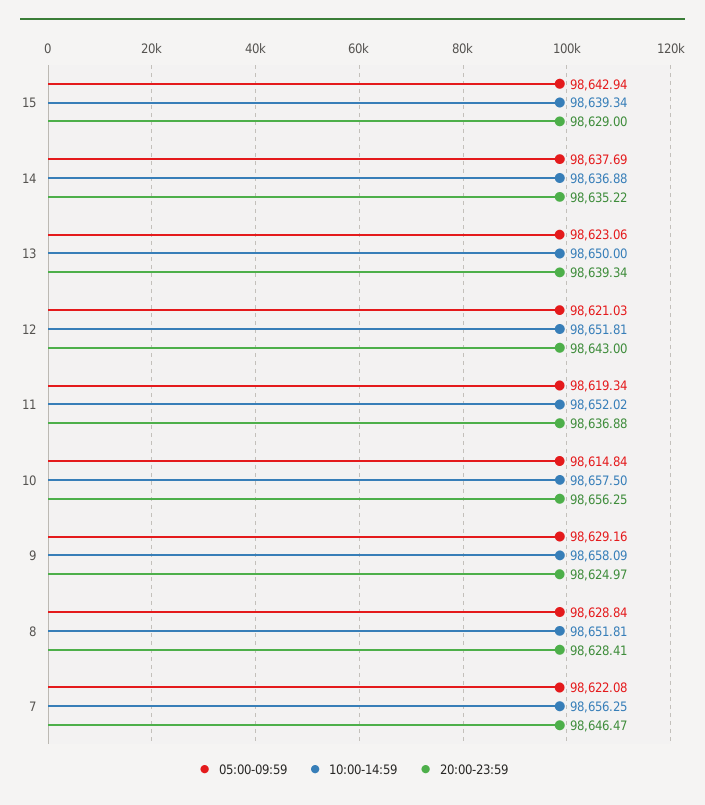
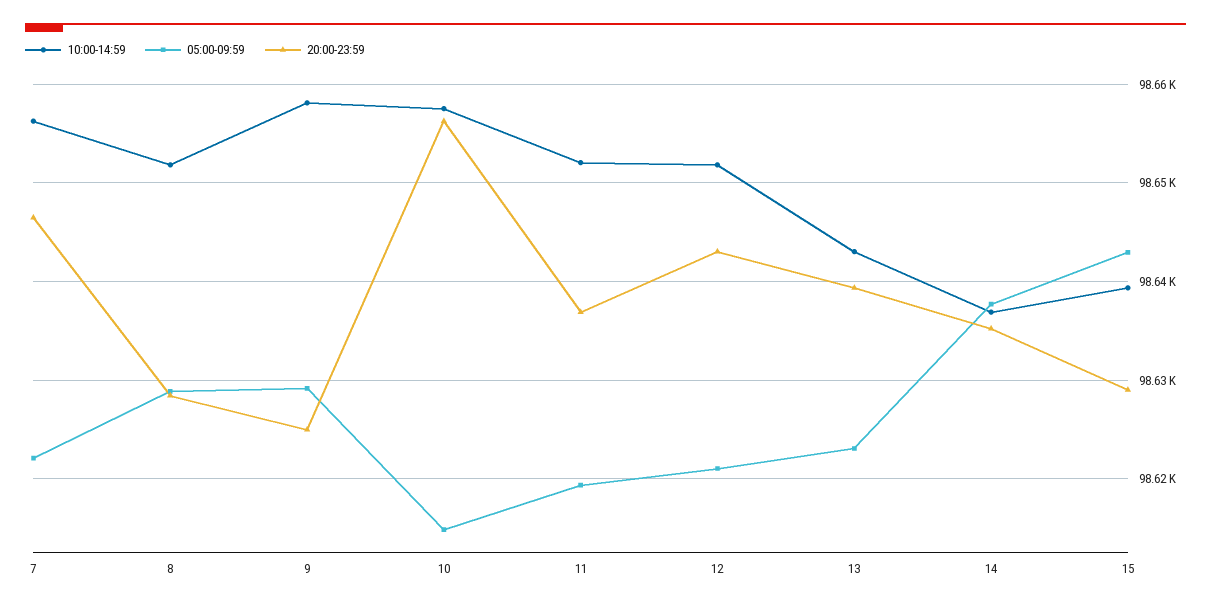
10:00-14:59, 13: 98650 -> 98643

